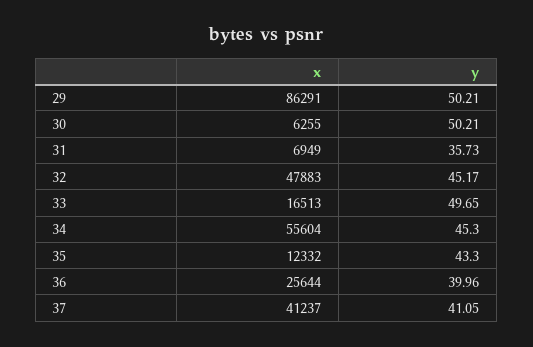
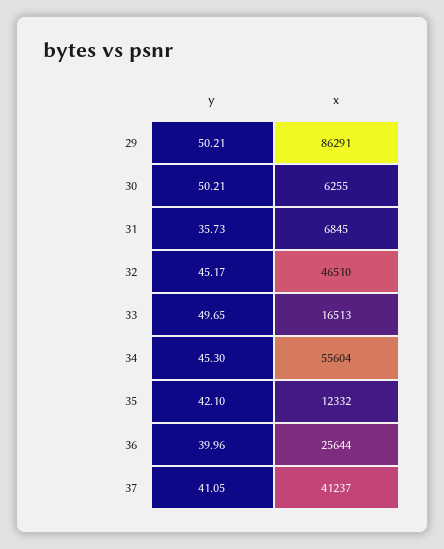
x, 31: 6949 -> 6845
x, 32: 47883 -> 46510
y, 35: 43.3 -> 42.1

